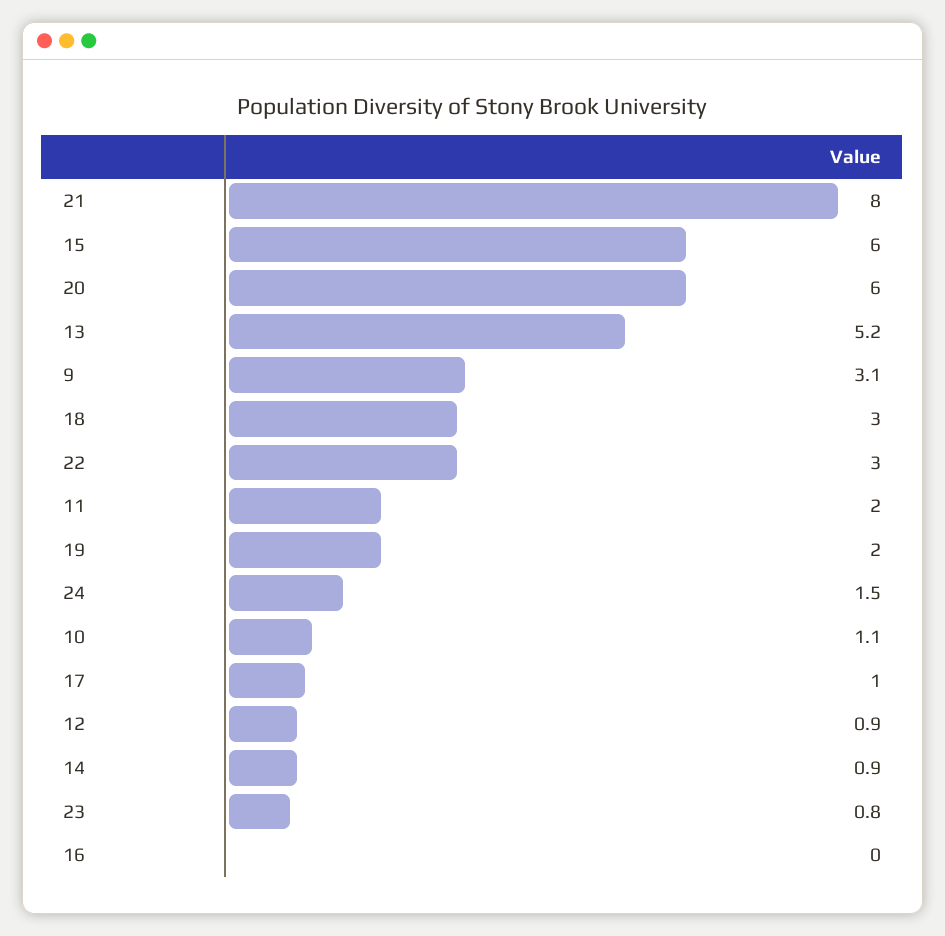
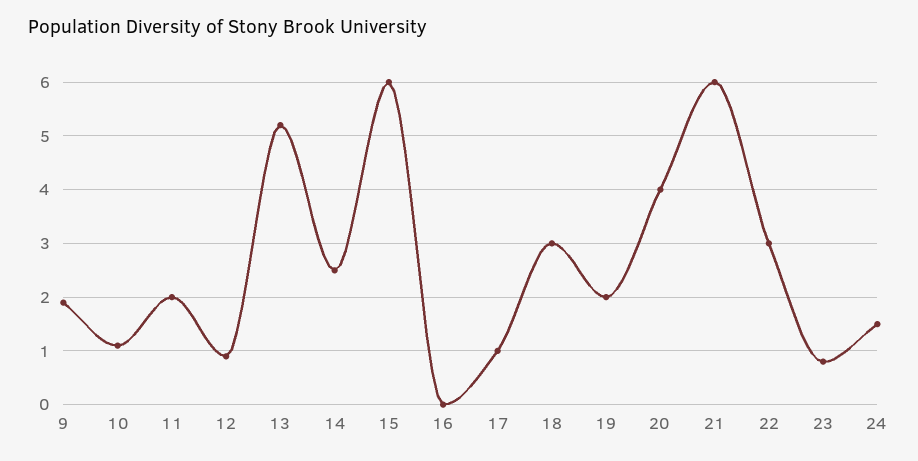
21: 8 -> 6
20: 6 -> 4
9: 3.1 -> 2
14: 0.9 -> 2.5

